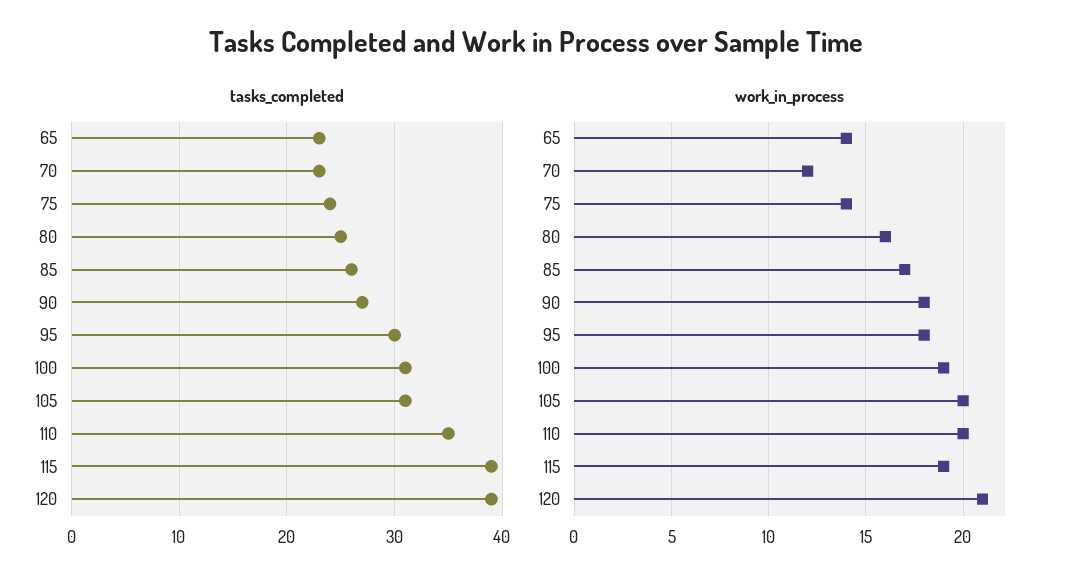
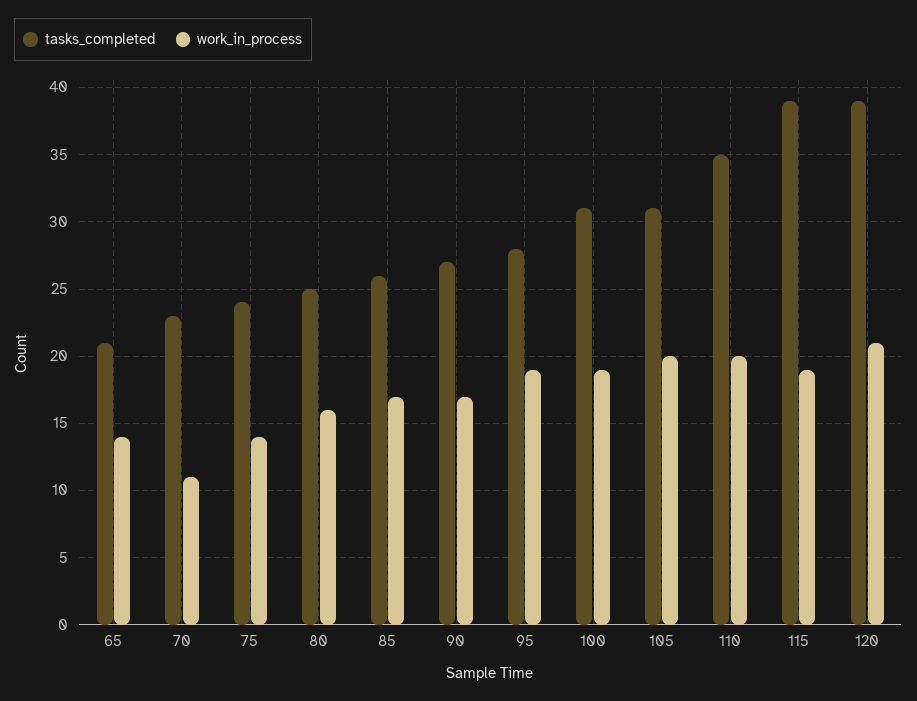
tasks_completed, 65: 23 -> 21
tasks_completed, 95: 30 -> 28
work_in_process, 70: 12 -> 11
work_in_process, 90: 18 -> 17
work_in_process, 95: 18 -> 19

